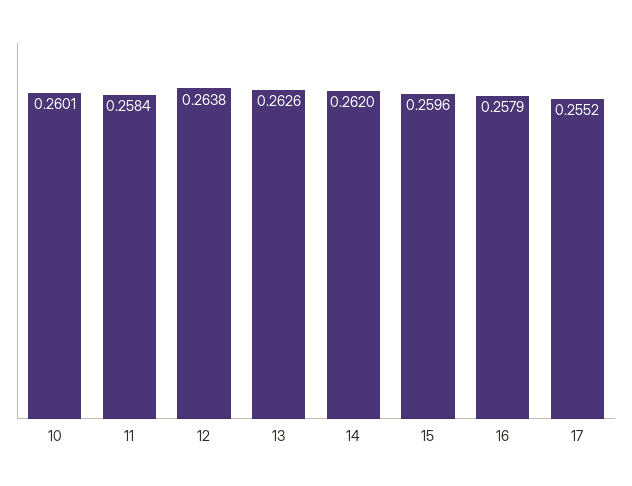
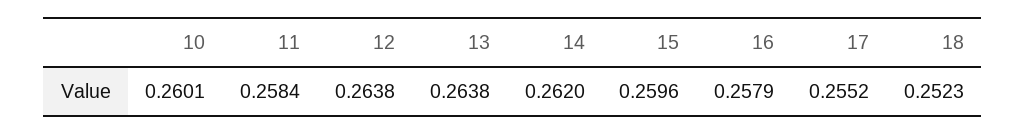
13: 0.2626 -> 0.2638
18: none -> 0.2523

